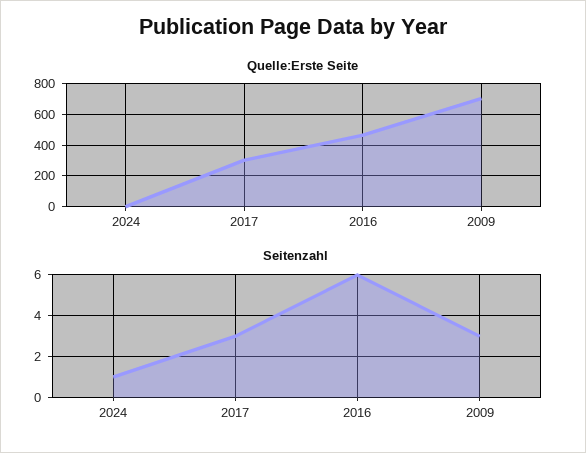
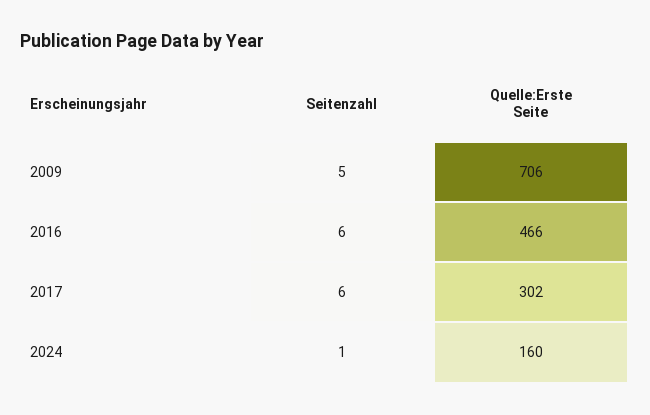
Quelle:Erste Seite, 2024: 0 -> 160
Seitenzahl, 2017: 3 -> 6
Seitenzahl, 2009: 3 -> 5

